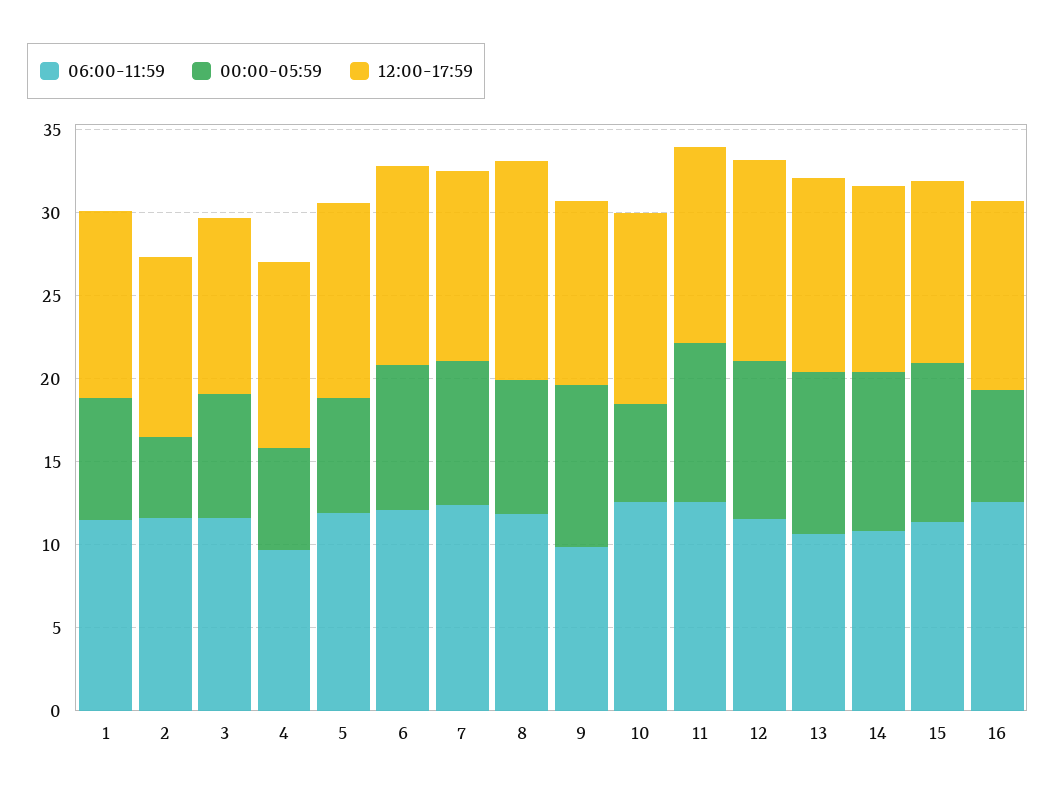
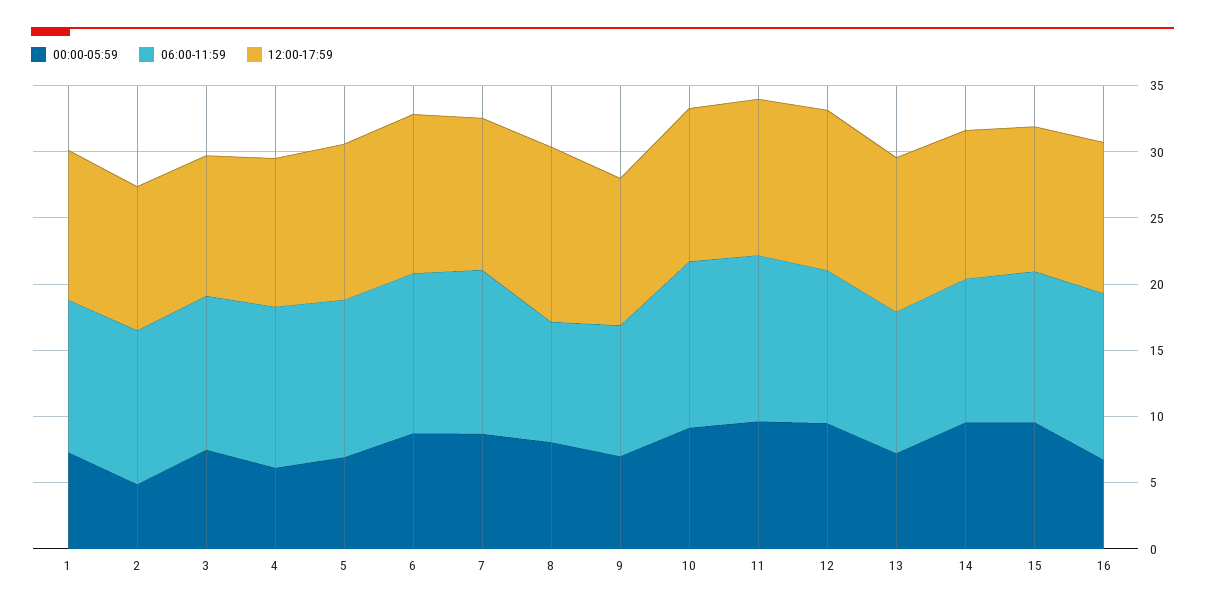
06:00-11:59, 4: 10 -> 12
06:00-11:59, 8: 12 -> 9
00:00-05:59, 9: 10 -> 7
00:00-05:59, 10: 6 -> 9
00:00-05:59, 13: 10 -> 7

